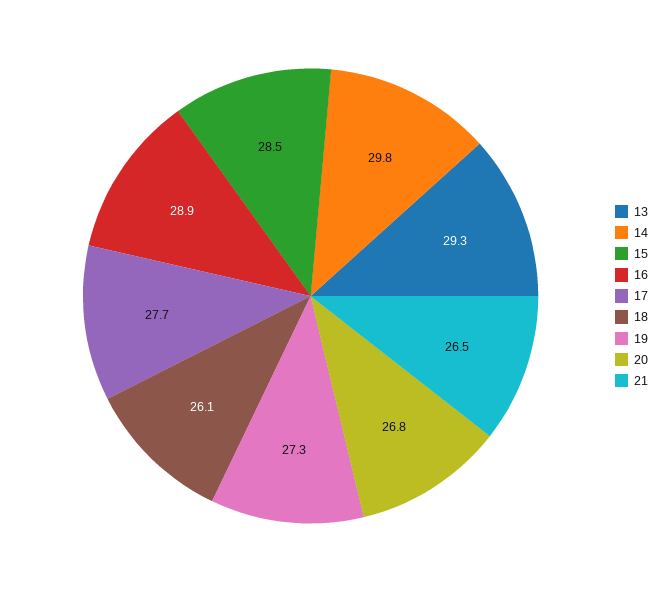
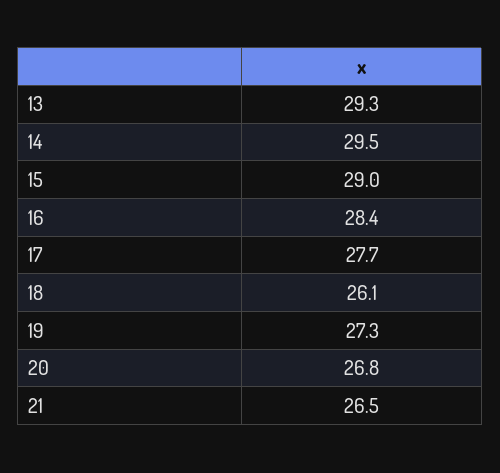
14: 29.8 -> 29.5
15: 28.5 -> 29
16: 28.9 -> 28.4

